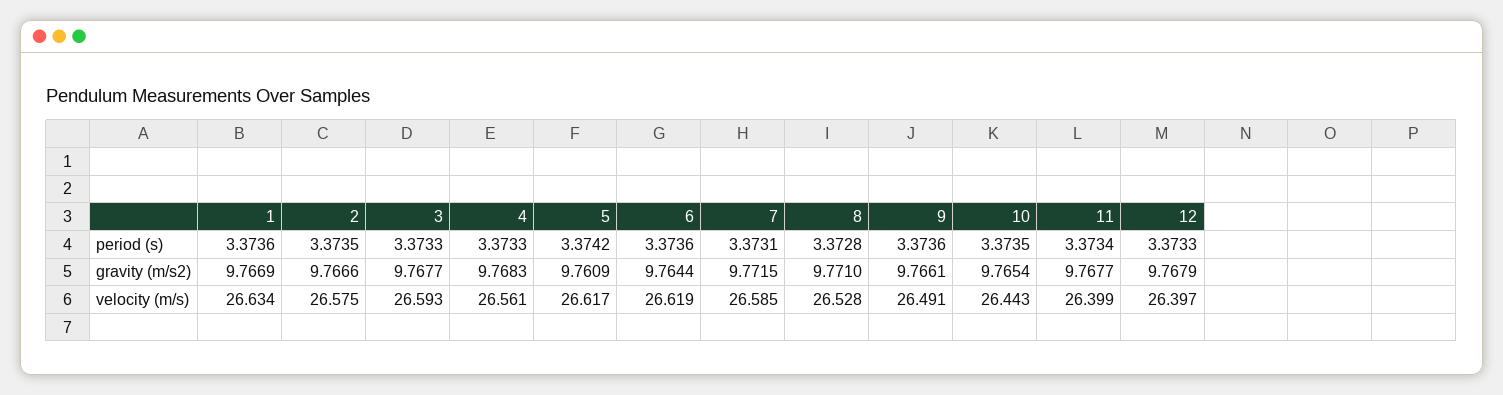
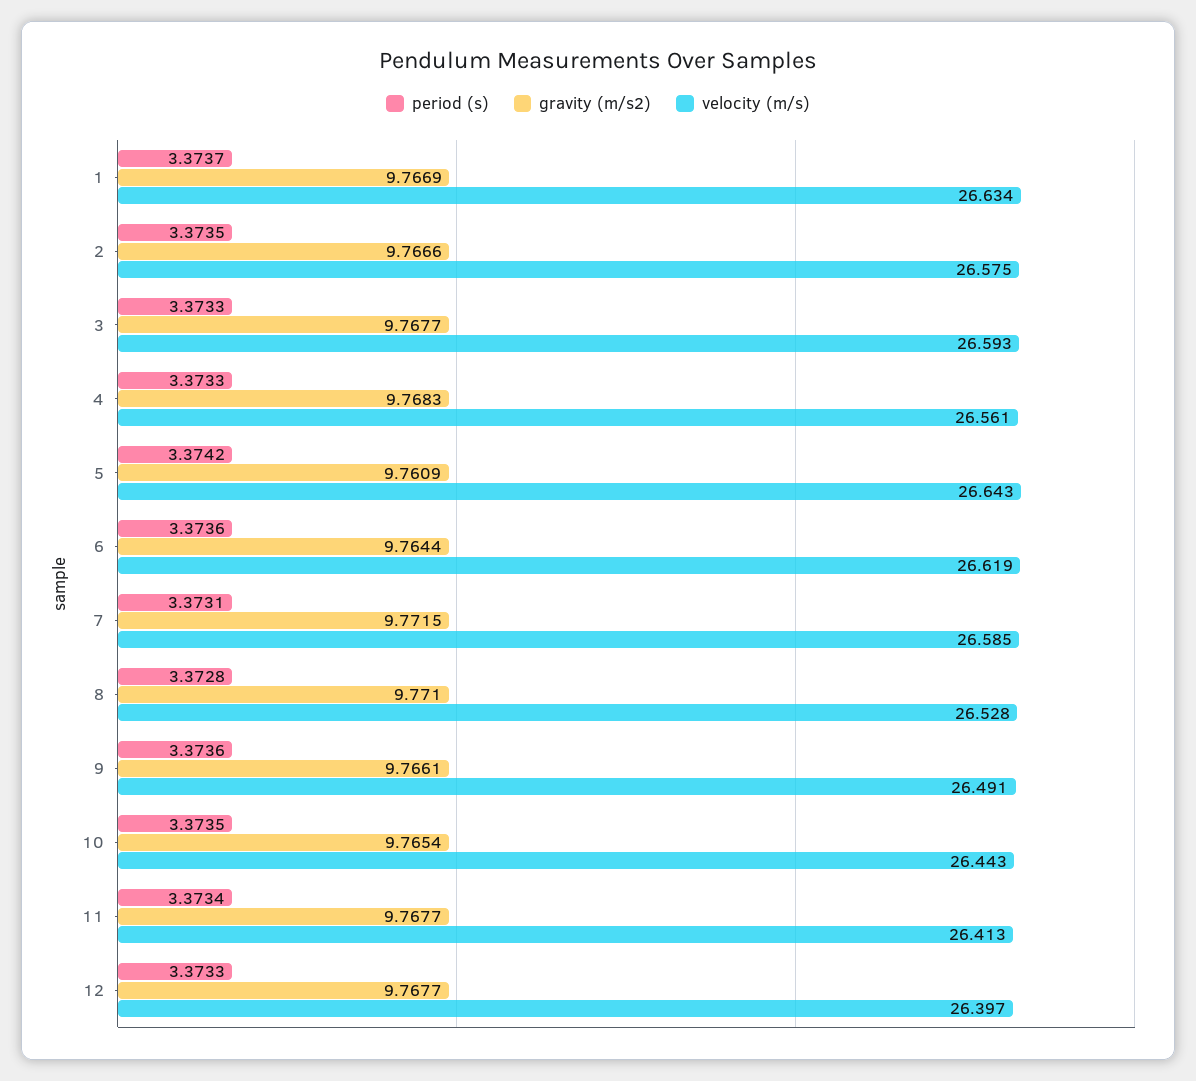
period (s), 1: 3.3736 -> 3.3737
gravity (m/s2), 12: 9.7679 -> 9.7677
velocity (m/s), 5: 26.617 -> 26.643
velocity (m/s), 11: 26.399 -> 26.413

